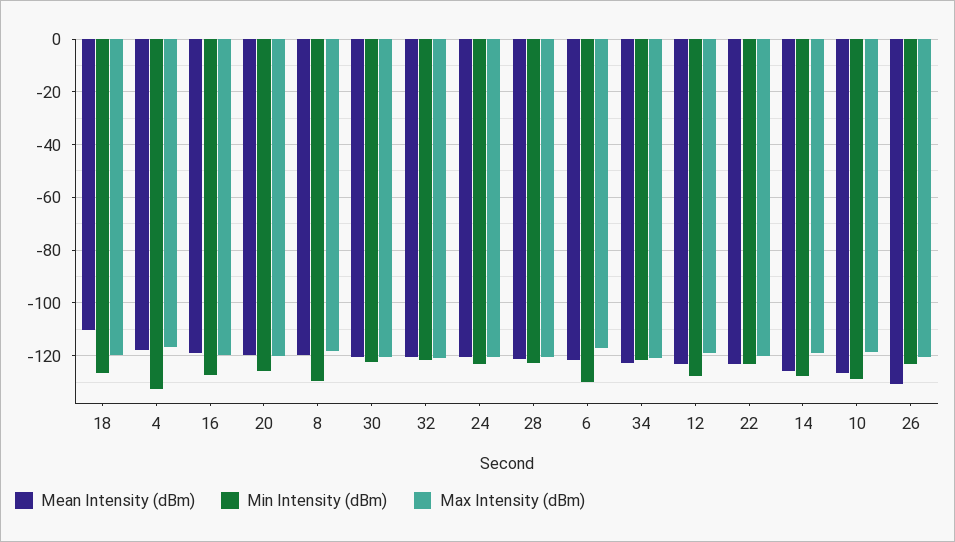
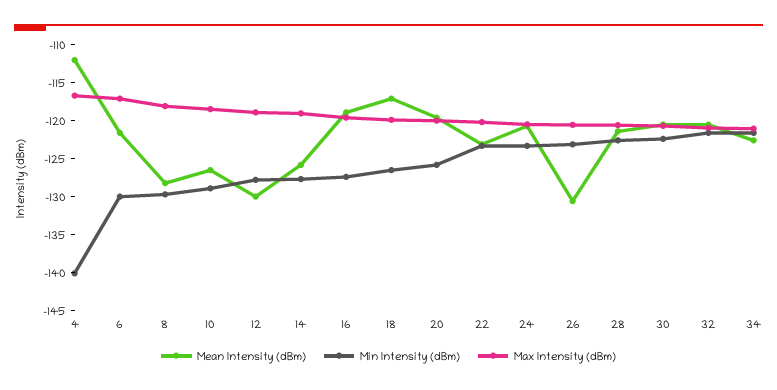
Mean Intensity (dBm), 18: -110 -> -117.5
Mean Intensity (dBm), 4: -117.5 -> -112.5
Min Intensity (dBm), 4: -132.5 -> -140
Mean Intensity (dBm), 8: -120 -> -127.5
Mean Intensity (dBm), 12: -122.5 -> -130

